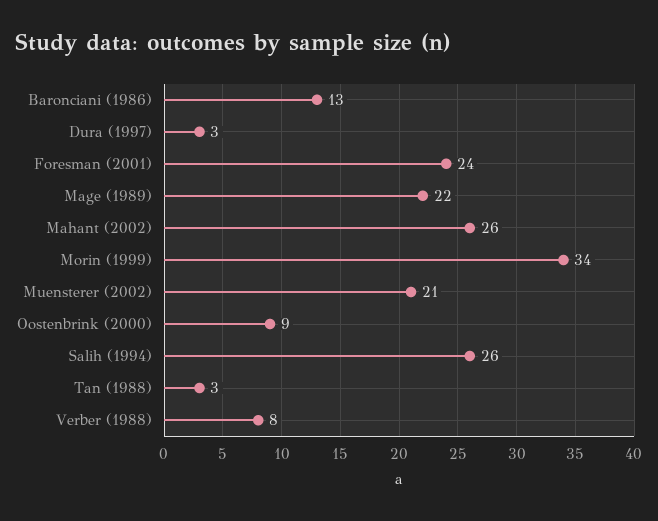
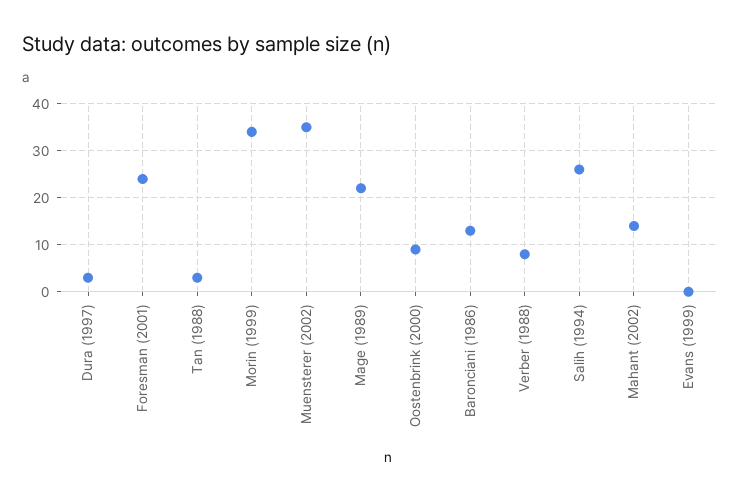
Mahant (2002): 26 -> 15
Muensterer (2002): 21 -> 35
Evans (1999): none -> 0

